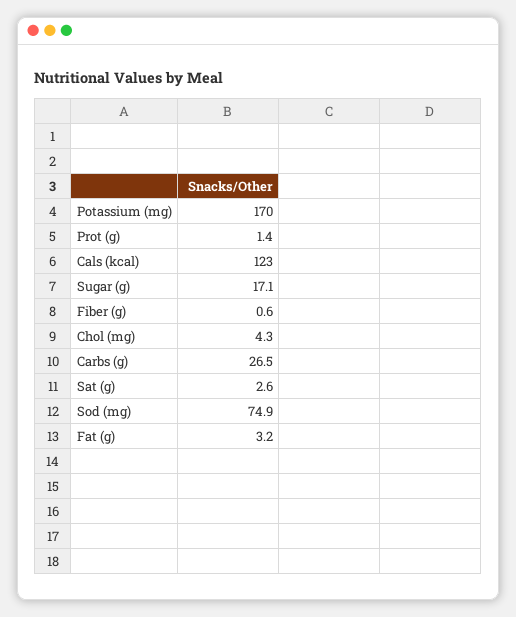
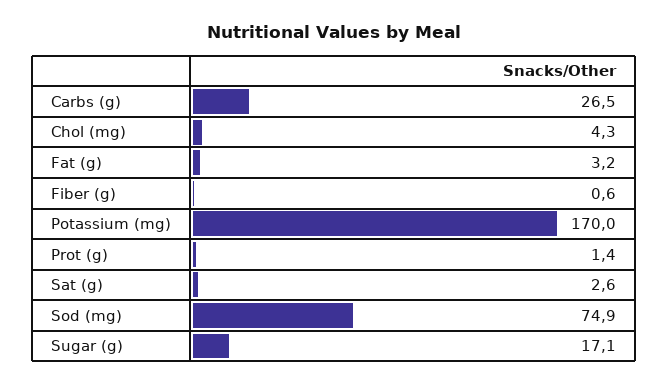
Cals (kcal): 123 -> none

